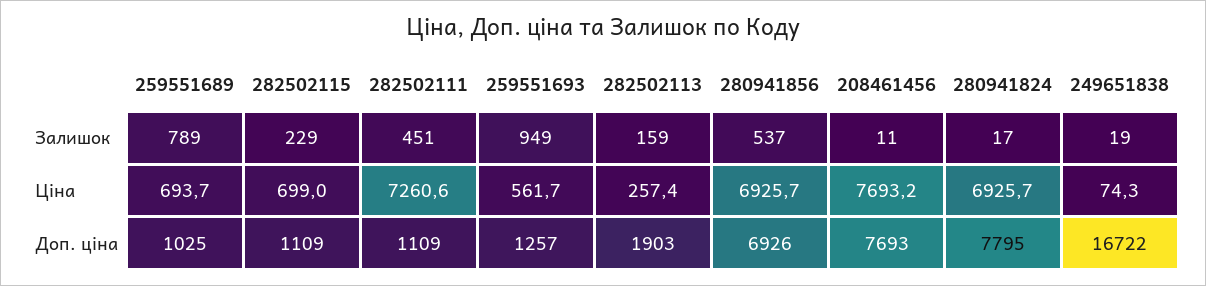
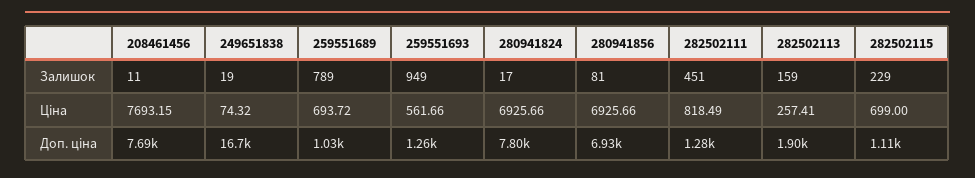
280941856, Залишок: 537 -> 81
282502111, Ціна: 7260.6 -> 818.49
282502111, Доп. ціна: 1109 -> 1280

